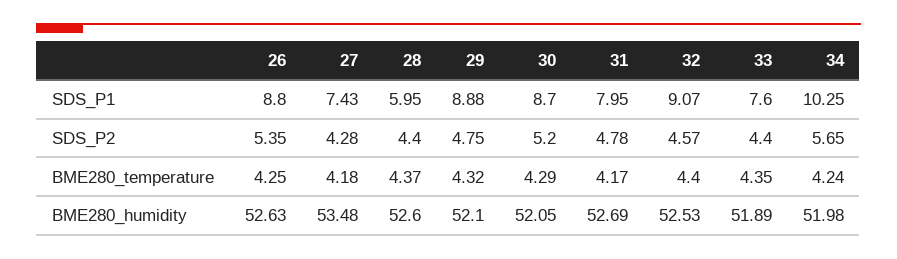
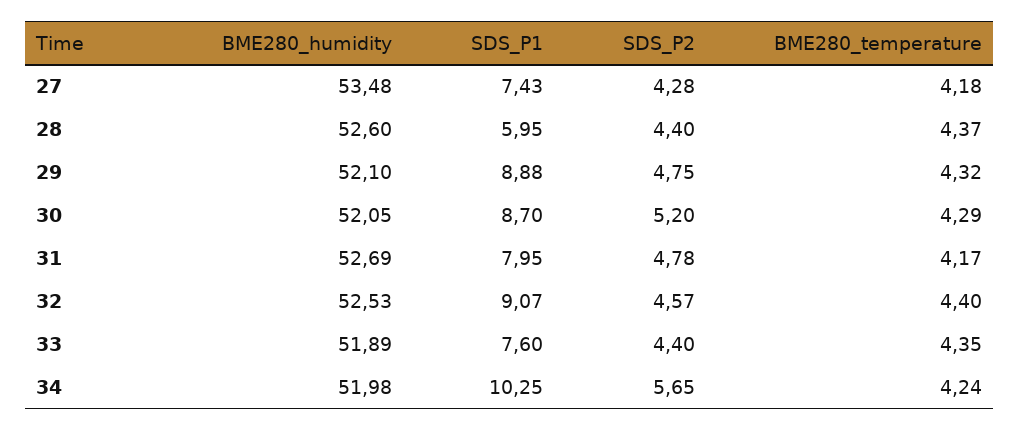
26, SDS_P1: 8.8 -> none
26, SDS_P2: 5.35 -> none
26, BME280_temperature: 4.25 -> none
26, BME280_humidity: 52.63 -> none

